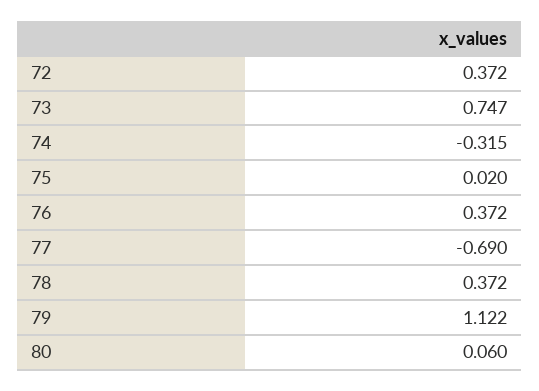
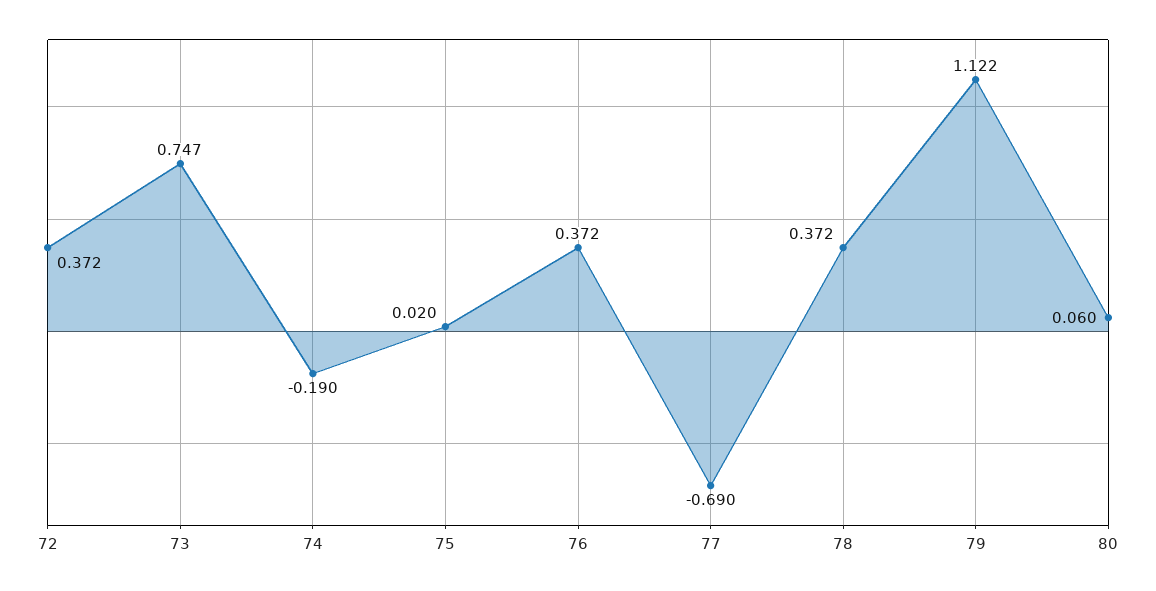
74: -0.315 -> -0.19

